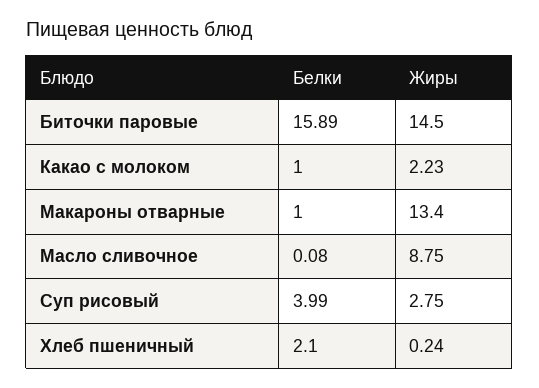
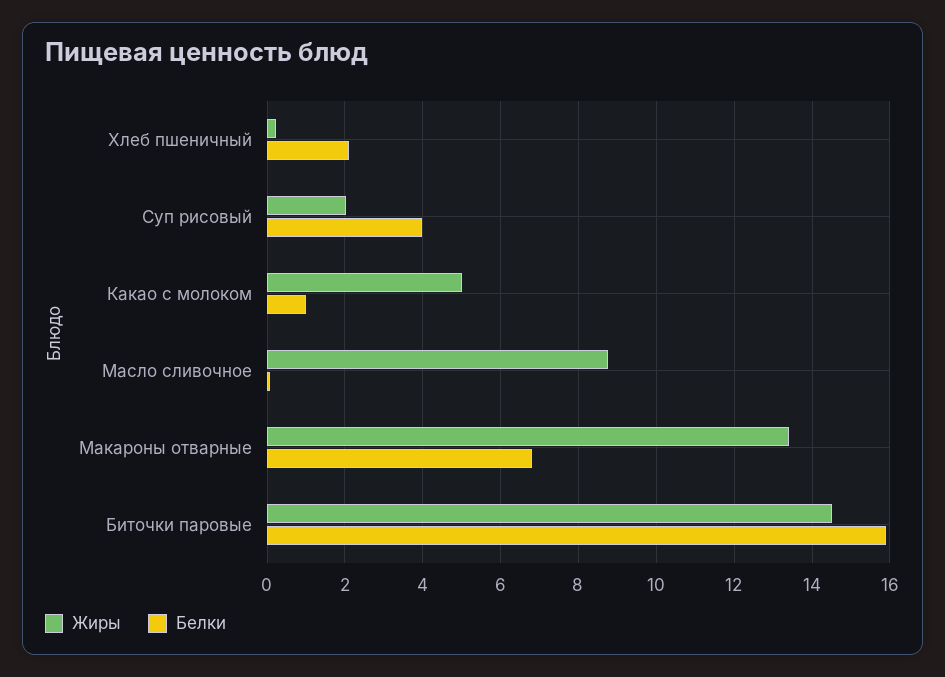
Жиры, Какао с молоком: 2.23 -> 5
Белки, Макароны отварные: 1 -> 6.8
Жиры, Суп рисовый: 2.75 -> 2

